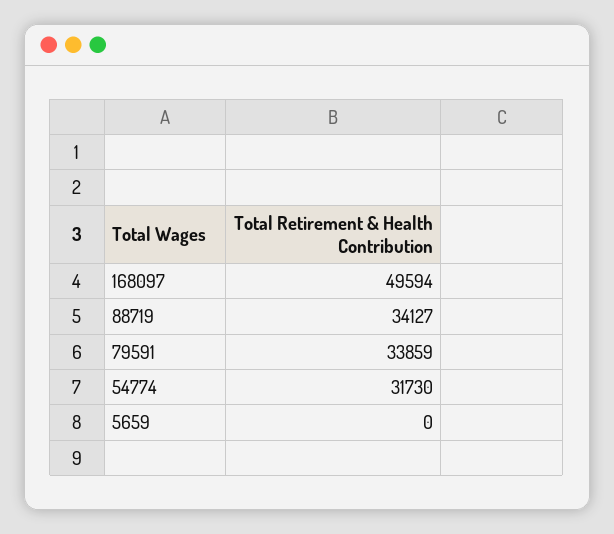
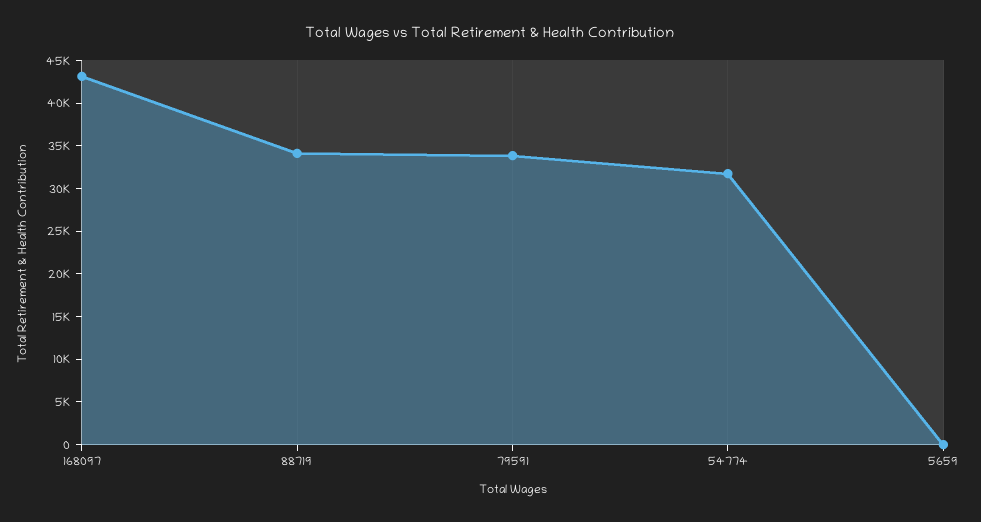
168097: 49594 -> 43000

